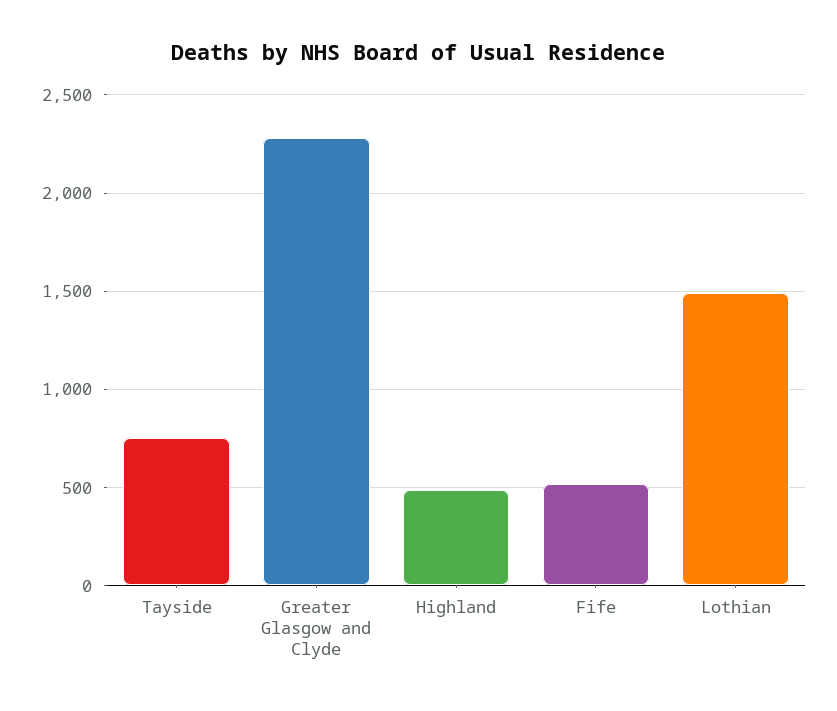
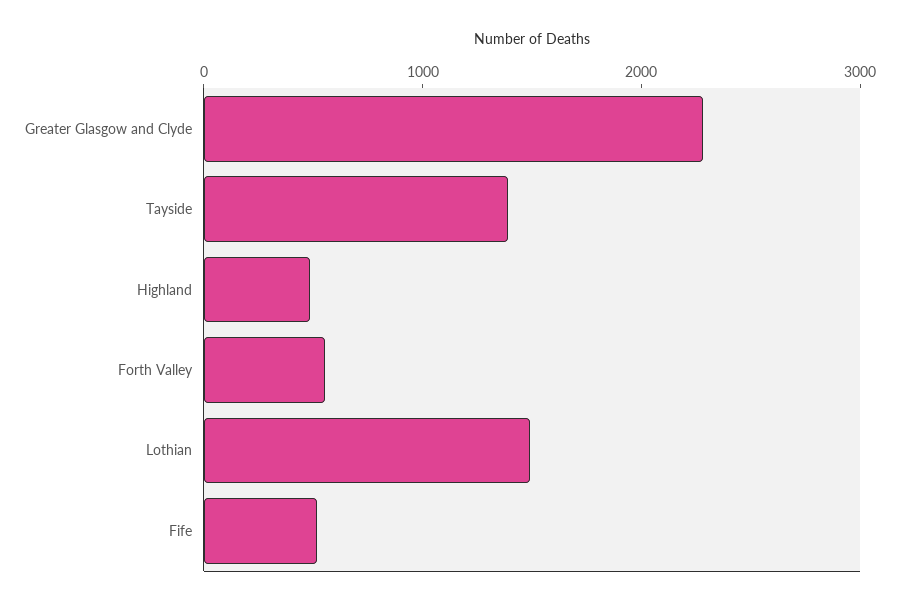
Tayside: 750 -> 1400
Forth Valley: none -> 600

